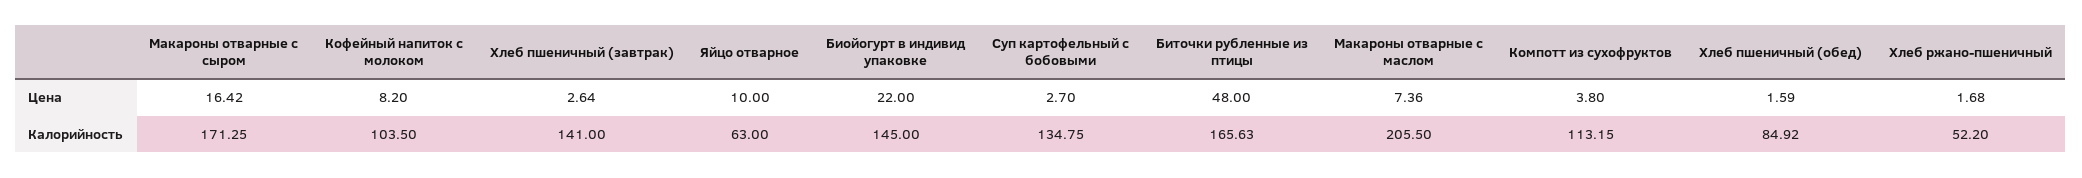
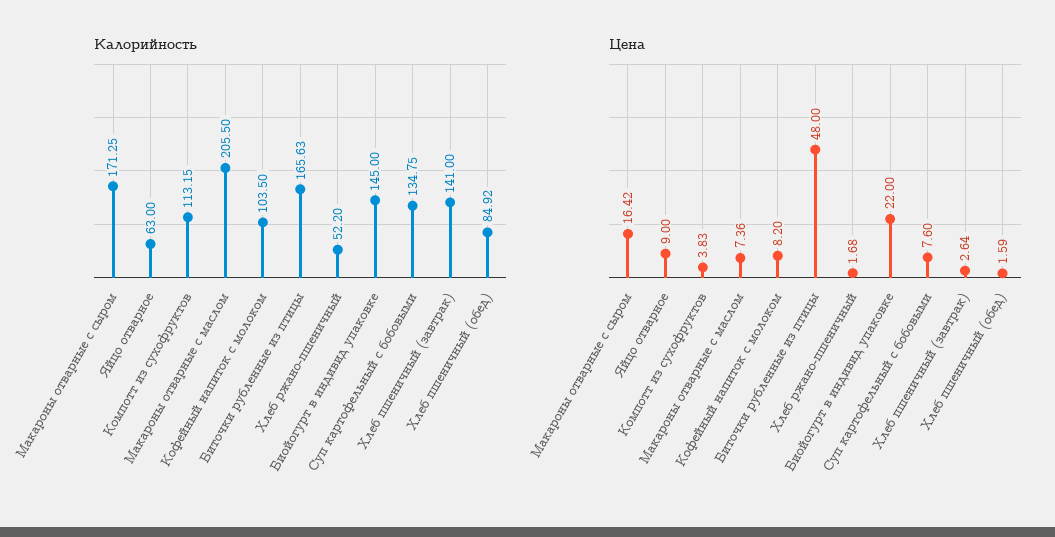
Цена, Яйцо отварное: 10 -> 9
Цена, Суп картофельный с бобовыми: 2.7 -> 7.6
Цена, Компотт из сухофруктов: 3.8 -> 3.83

